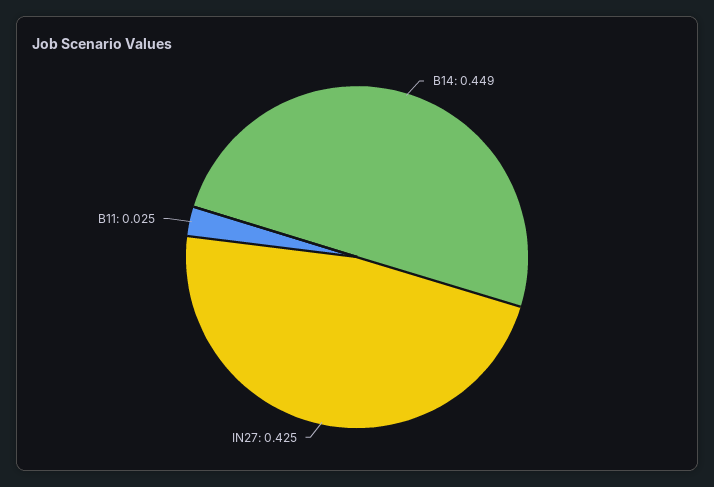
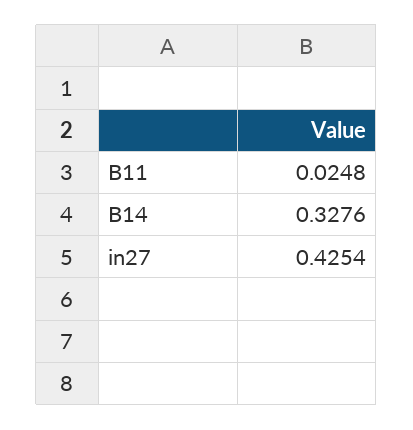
B14: 0.449 -> 0.3276

